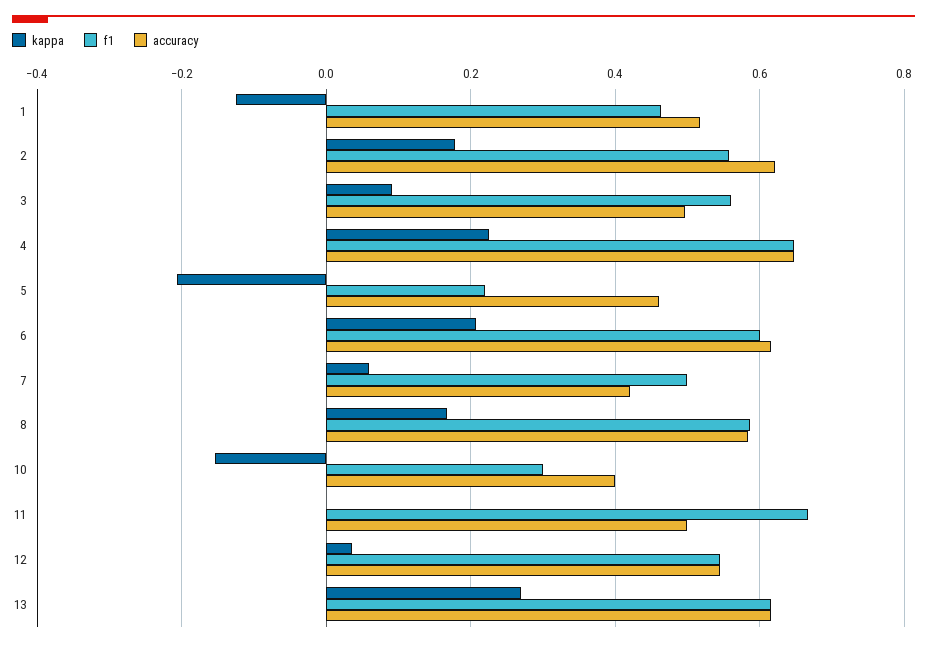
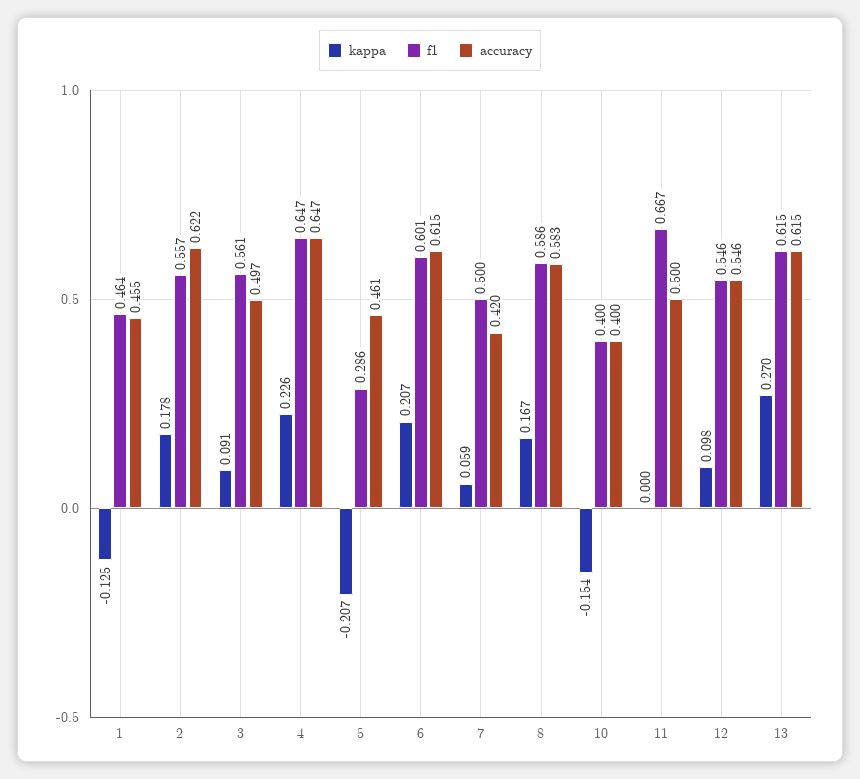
accuracy, 1: 0.52 -> 0.455
f1, 5: 0.22 -> 0.286
f1, 10: 0.3 -> 0.4
kappa, 12: 0.04 -> 0.098

